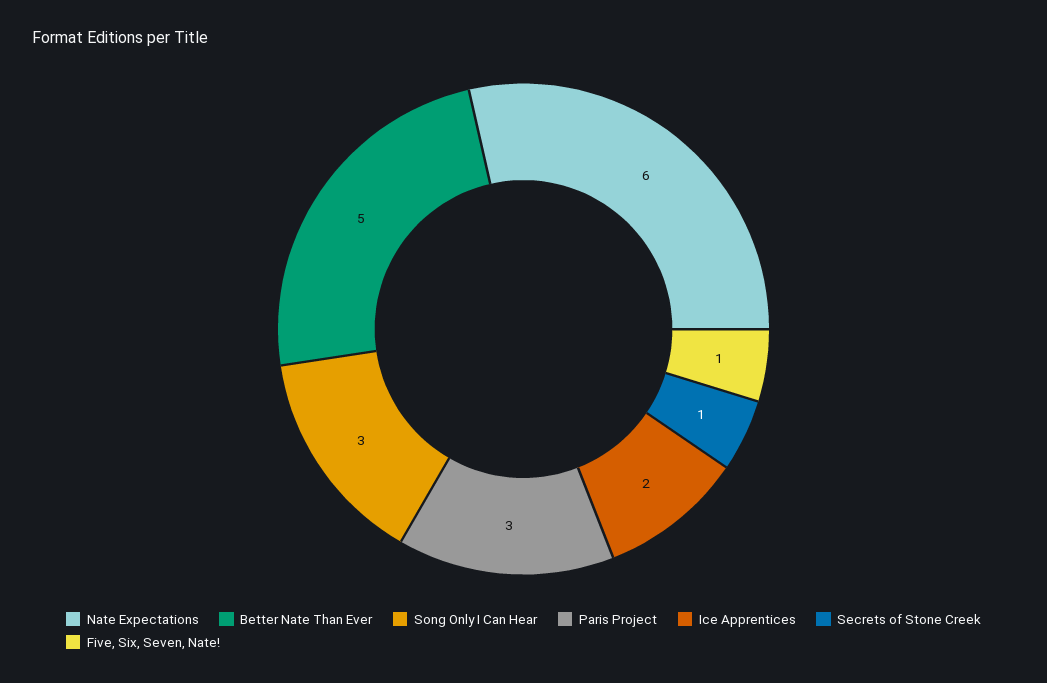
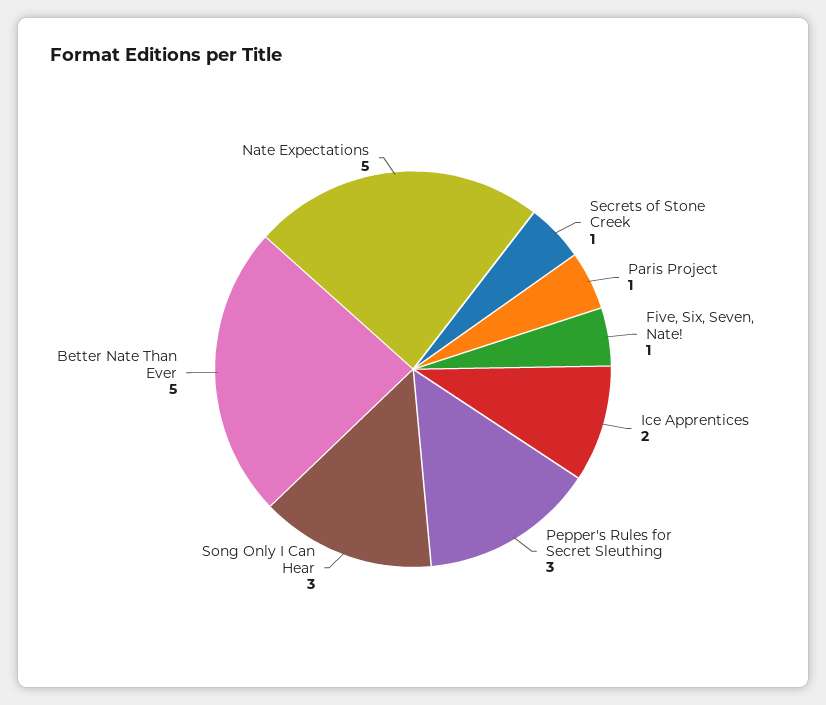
Nate Expectations: 6 -> 5
Paris Project: 3 -> 1
Pepper's Rules for Secret Sleuthing: none -> 3

